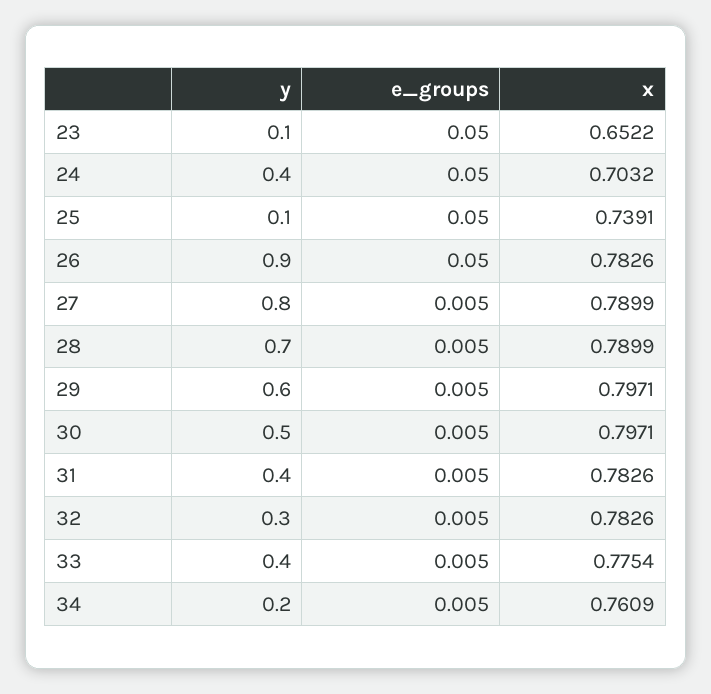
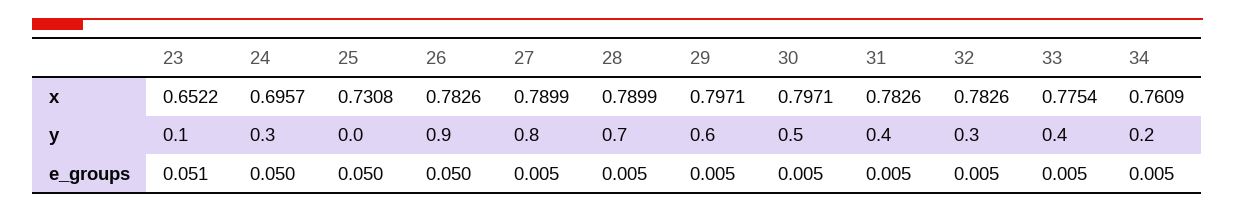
e_groups, 23: 0.05 -> 0.051
y, 24: 0.4 -> 0.3
x, 24: 0.7032 -> 0.6957
y, 25: 0.1 -> 0
x, 25: 0.7391 -> 0.7308

